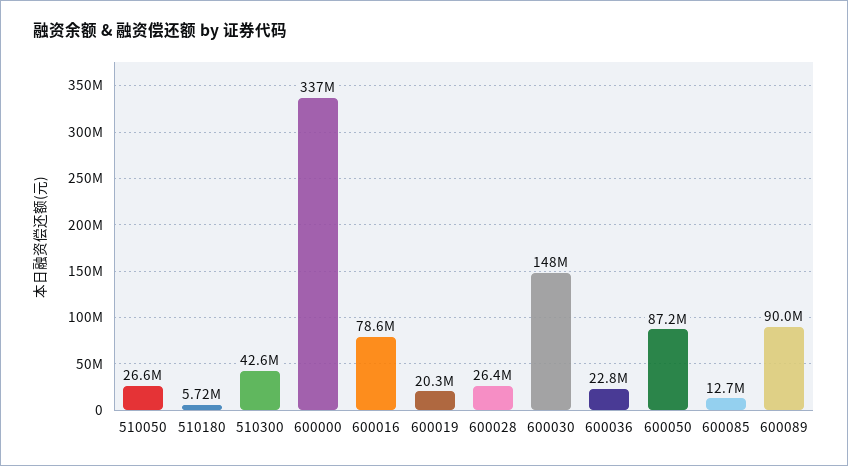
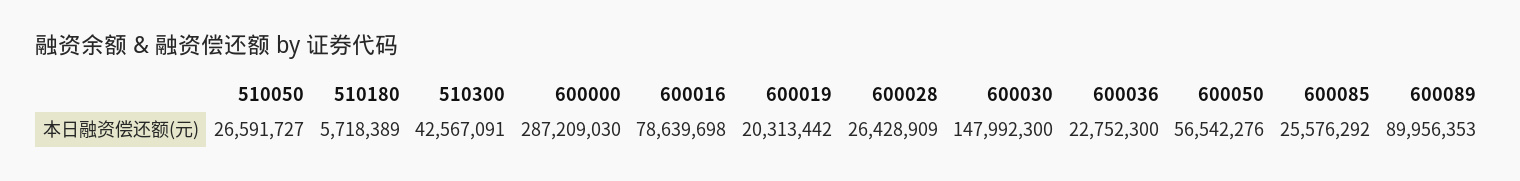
600000: 337000000 -> 287209030
600050: 87200000 -> 56542276
600085: 12700000 -> 25576292

